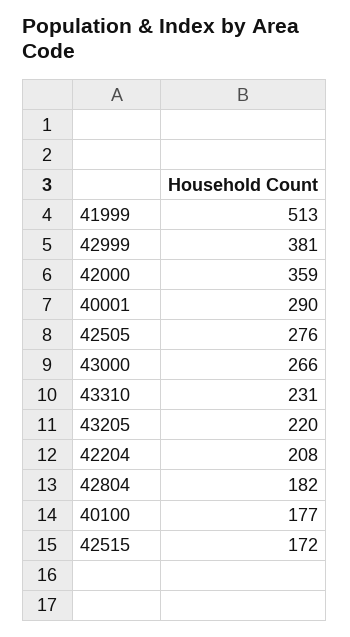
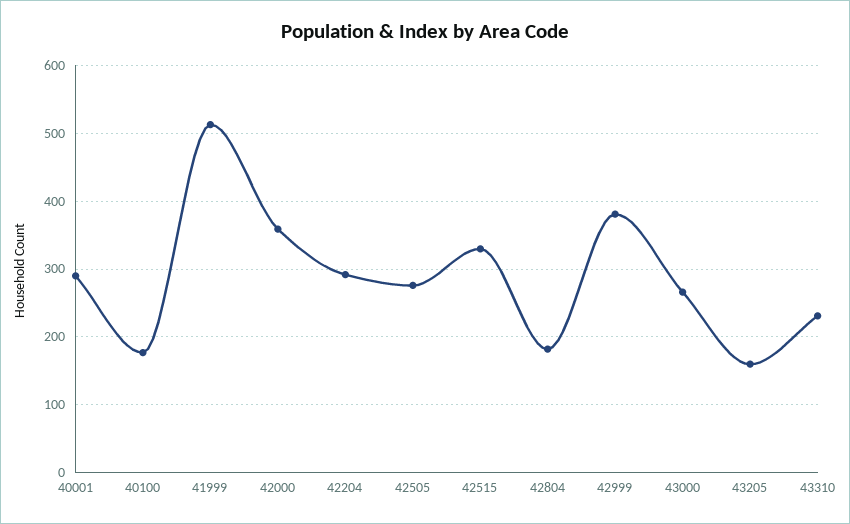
43205: 220 -> 160
42204: 208 -> 290
42515: 172 -> 330

